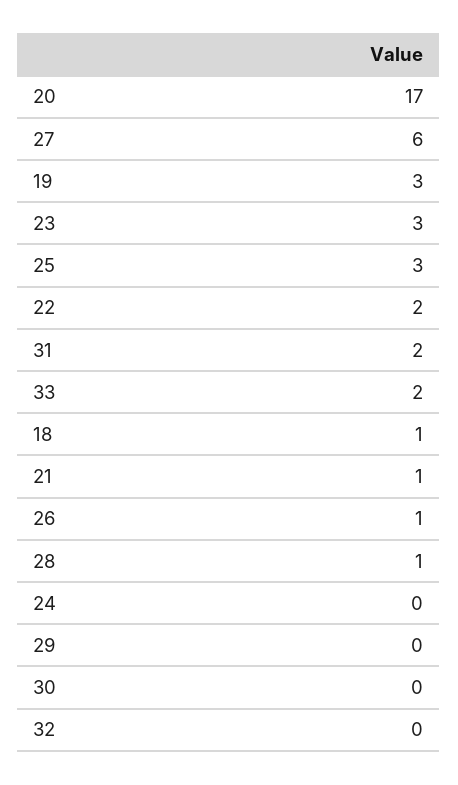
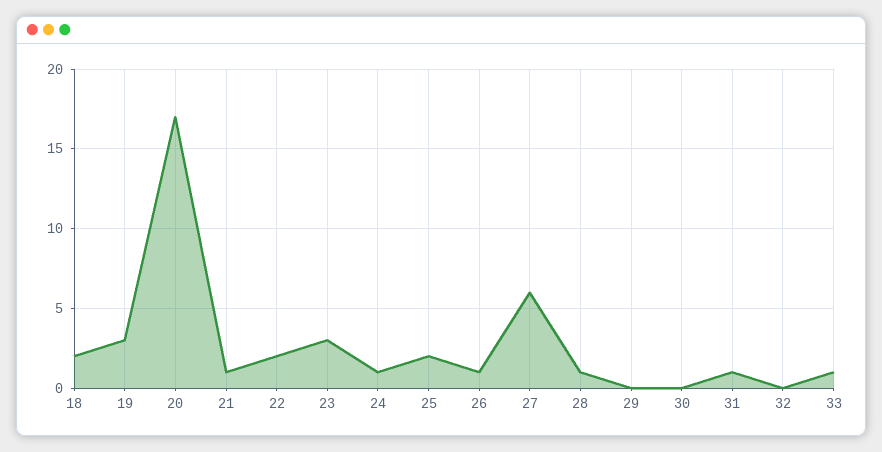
25: 3 -> 2
31: 2 -> 1
33: 2 -> 1
18: 1 -> 2
24: 0 -> 1

